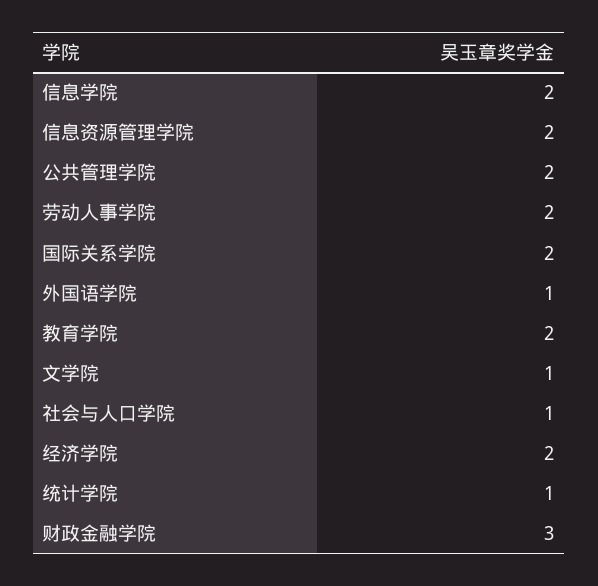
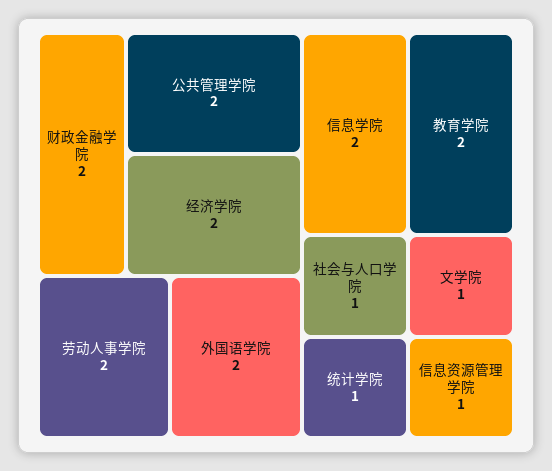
信息资源管理学院: 2 -> 1
国际关系学院: 2 -> none
外国语学院: 1 -> 2
财政金融学院: 3 -> 2

